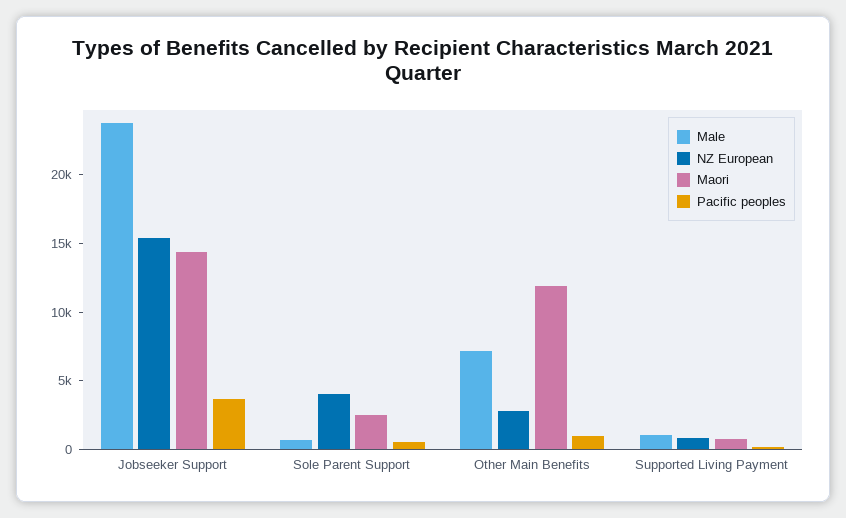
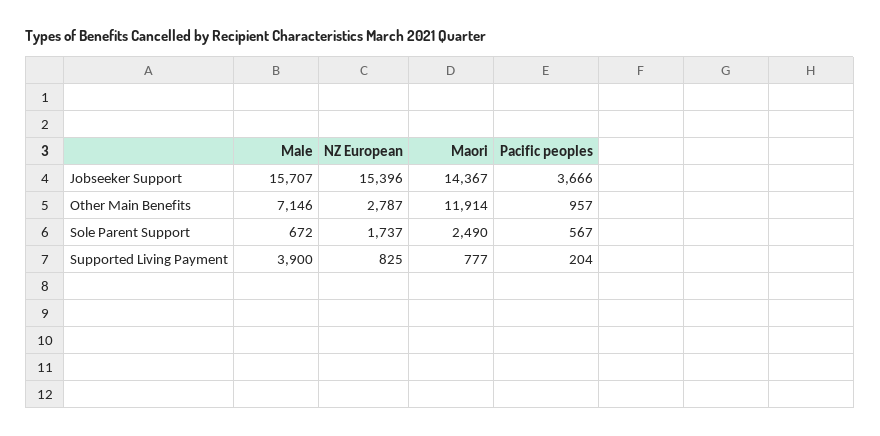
Male, Jobseeker Support: 24000 -> 15707
NZ European, Sole Parent Support: 4000 -> 1737
Male, Supported Living Payment: 1000 -> 3900

